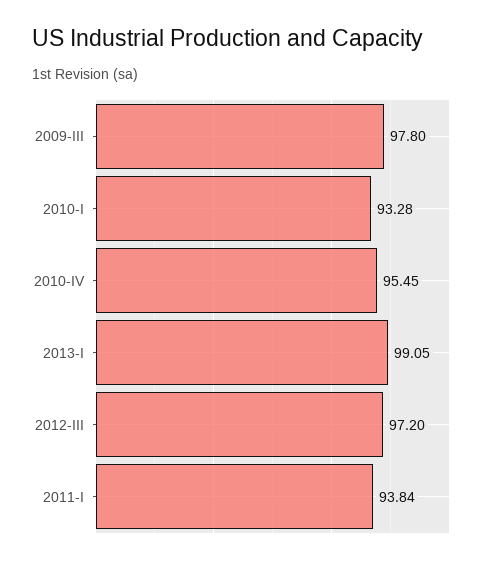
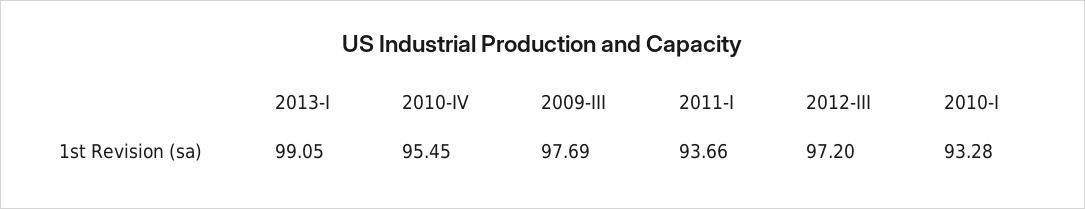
2009-III: 97.8 -> 97.69
2011-I: 93.84 -> 93.66

